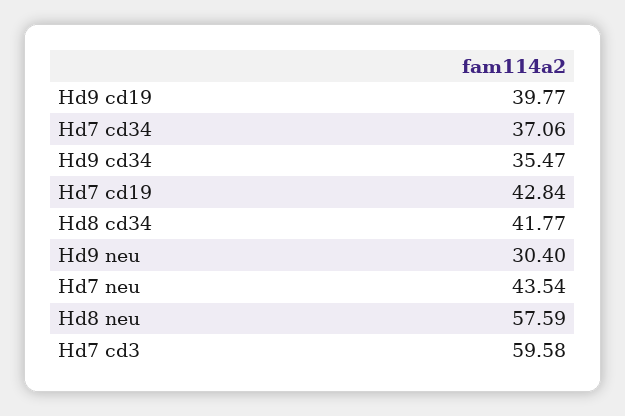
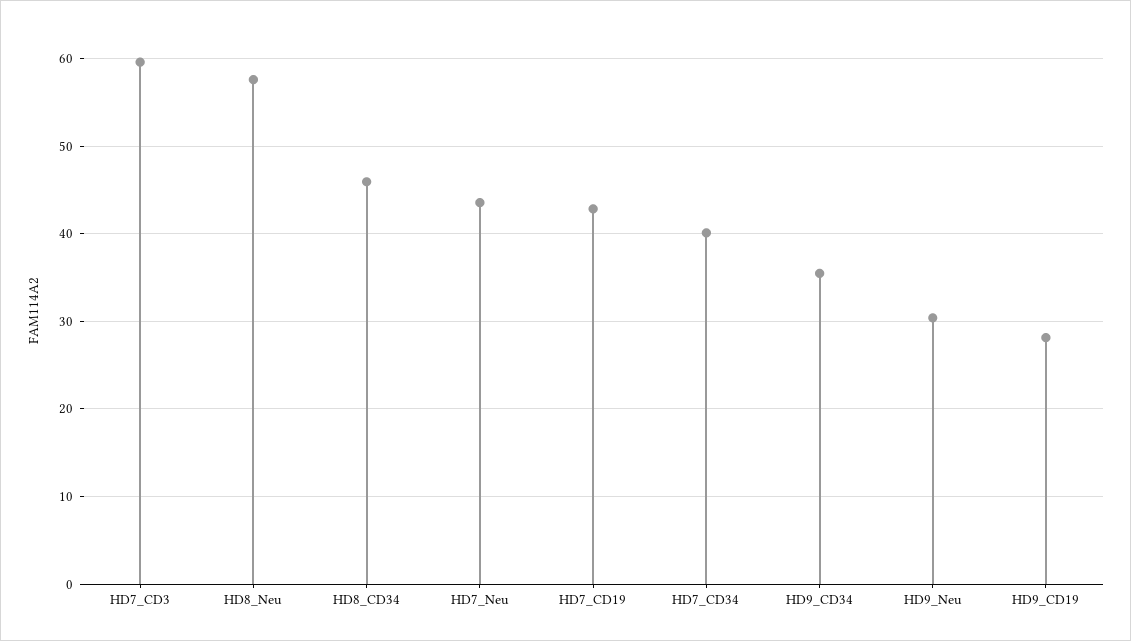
Hd9 cd19: 39.77 -> 28
Hd7 cd34: 37.06 -> 40
Hd8 cd34: 41.77 -> 46

